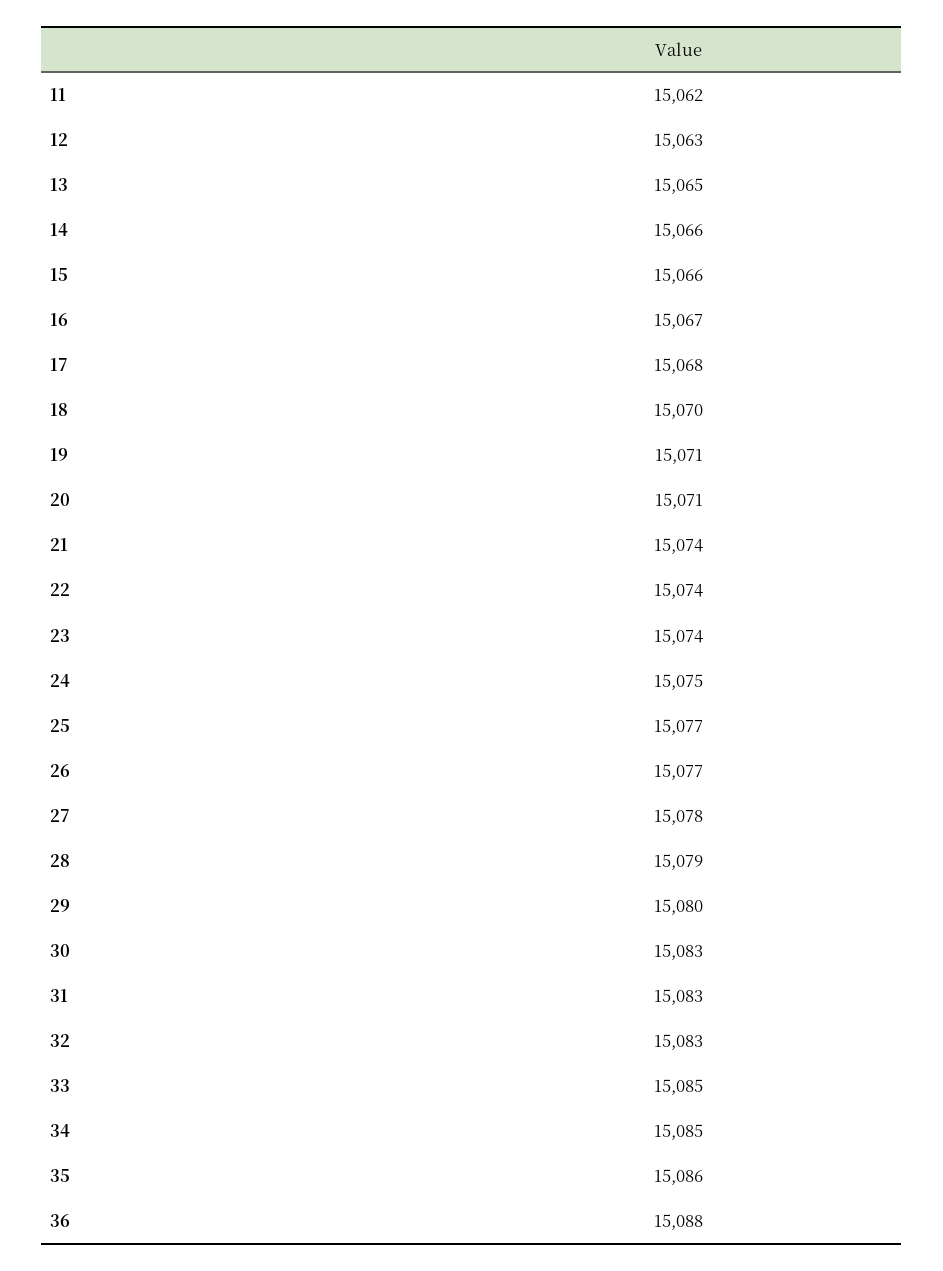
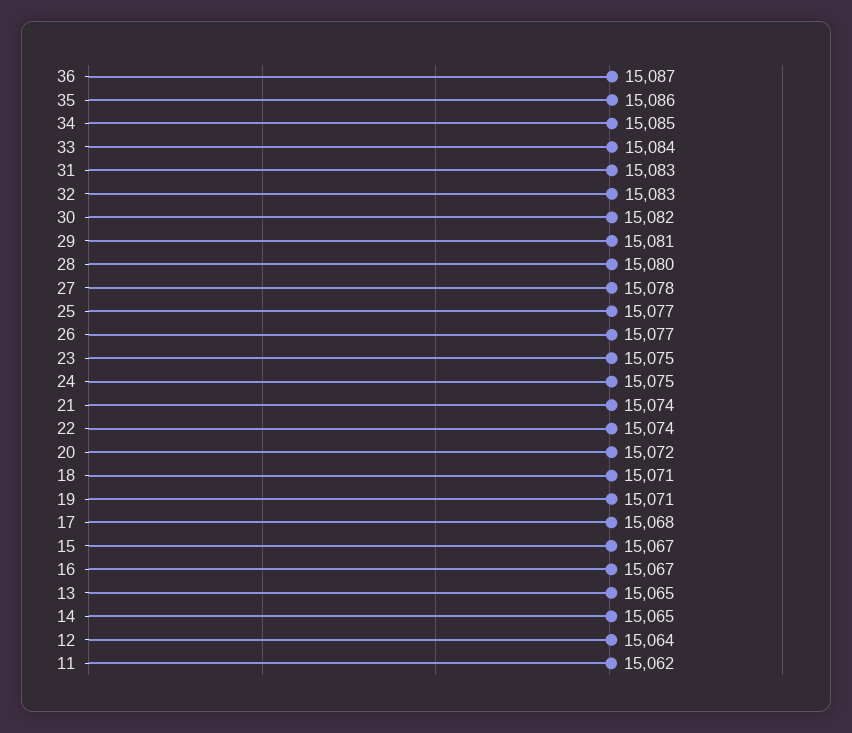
12: 15063 -> 15064
14: 15066 -> 15065
15: 15066 -> 15067
18: 15070 -> 15071
20: 15071 -> 15072
23: 15074 -> 15075
28: 15079 -> 15080
29: 15080 -> 15081
30: 15083 -> 15082
33: 15085 -> 15084
36: 15088 -> 15087

